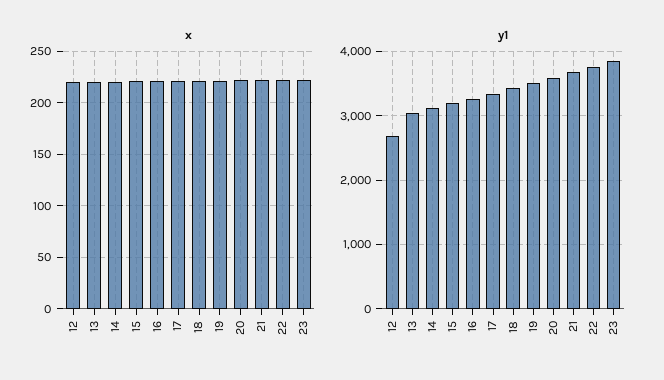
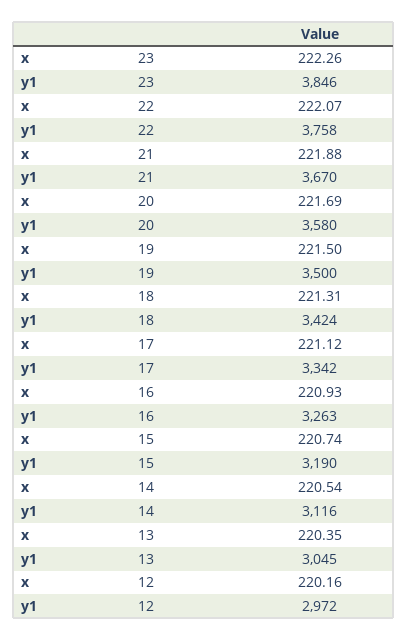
y1, 12: 2700 -> 2972

